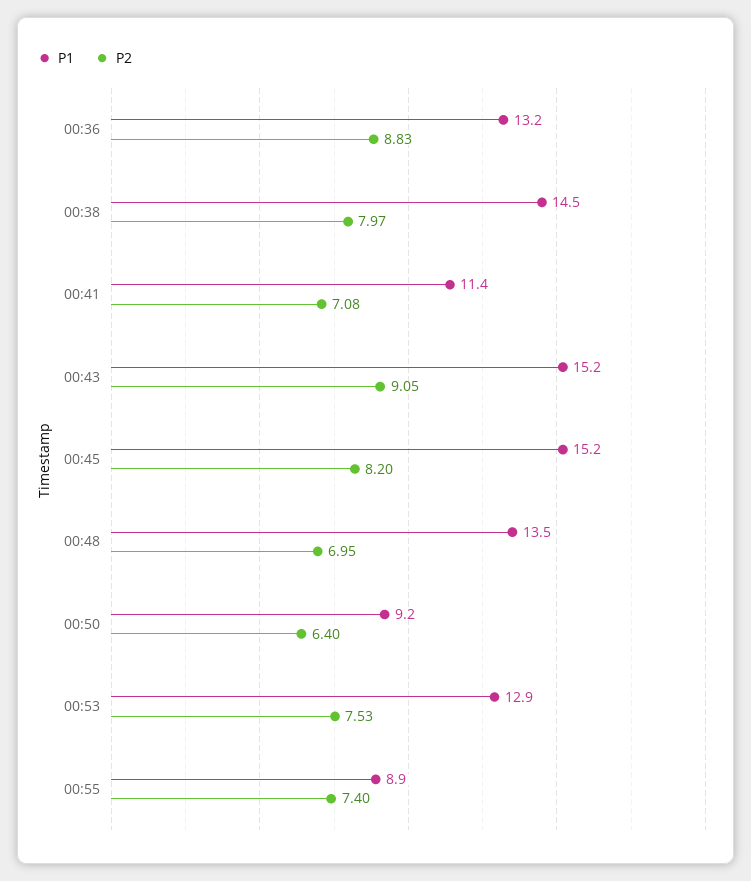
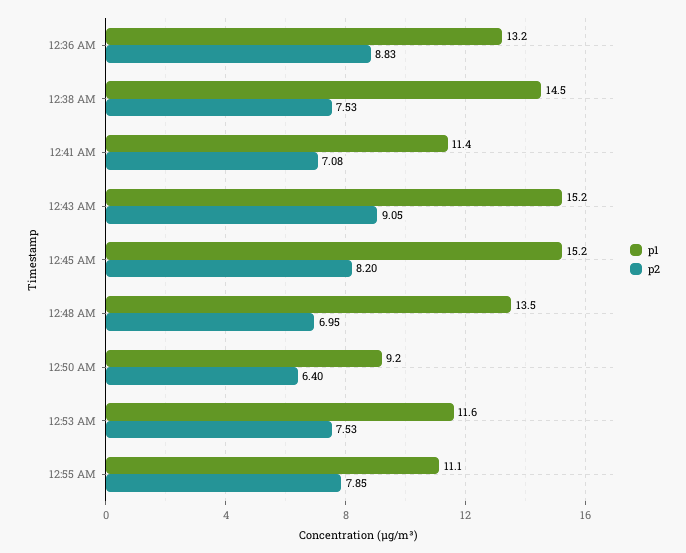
P2, 00:38: 7.97 -> 7.53
P1, 00:53: 12.9 -> 11.6
P1, 00:55: 8.9 -> 11.1
P2, 00:55: 7.4 -> 7.85

